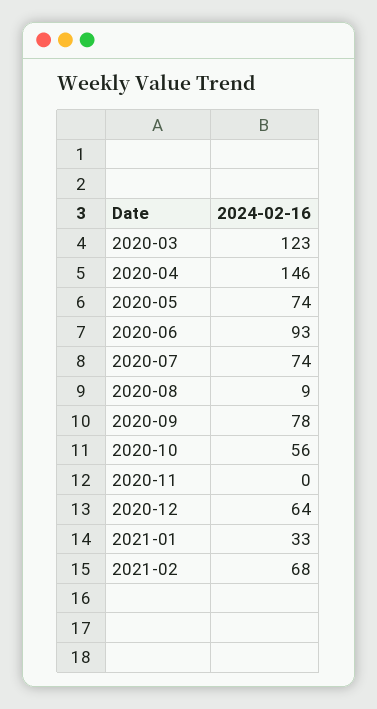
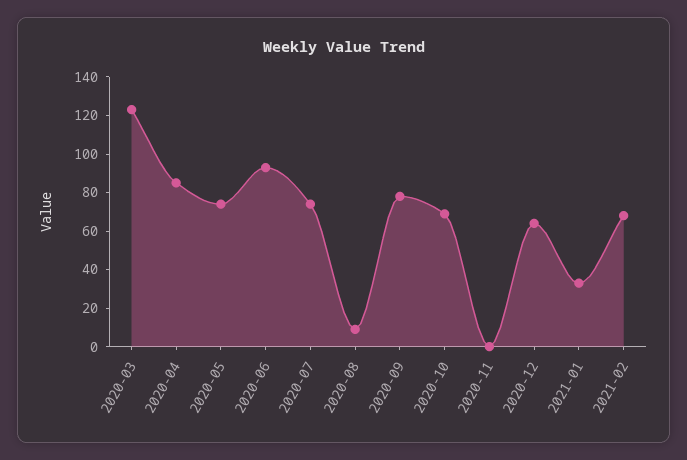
2020-04: 146 -> 85
2020-10: 56 -> 70

